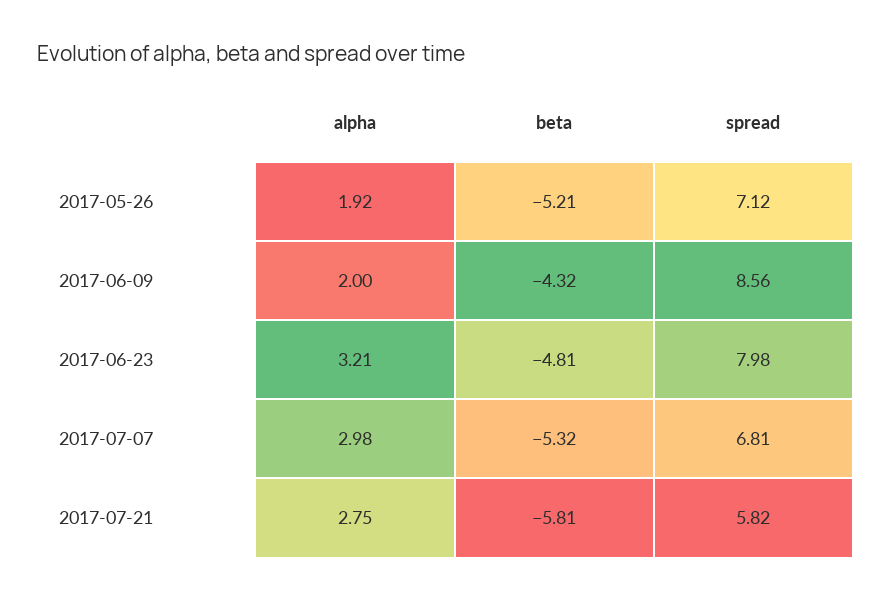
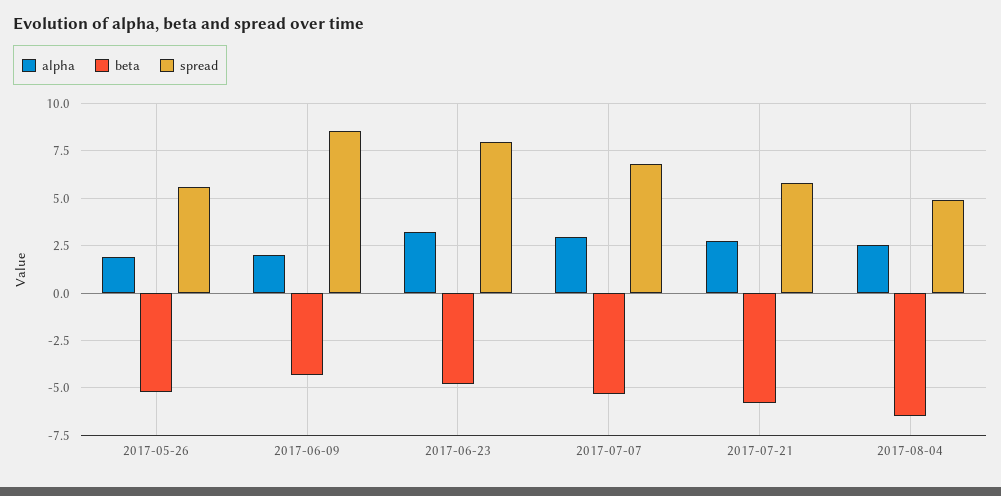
spread, 2017-05-26: 7.12 -> 5.5
alpha, 2017-08-04: none -> 2.5
beta, 2017-08-04: none -> -6.5
spread, 2017-08-04: none -> 5

